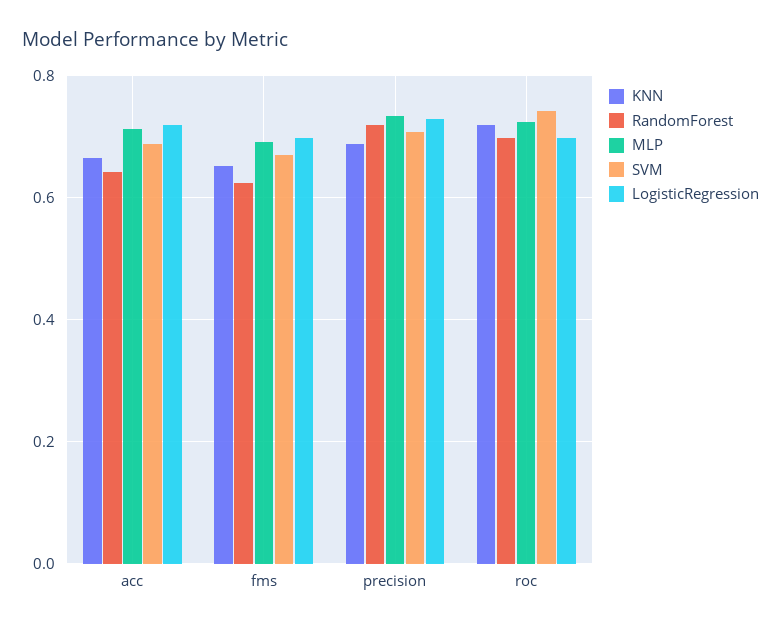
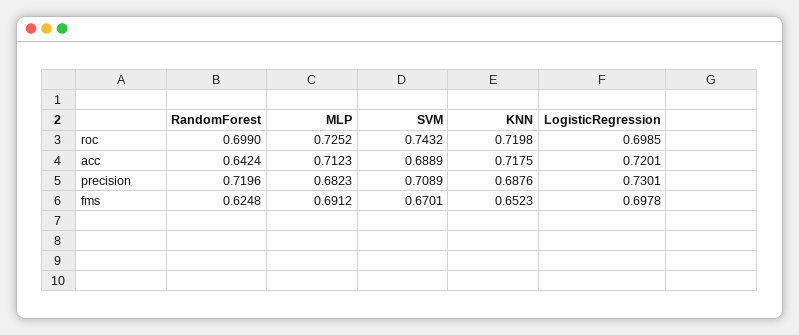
KNN, acc: 0.66 -> 0.7175
MLP, precision: 0.74 -> 0.6823

